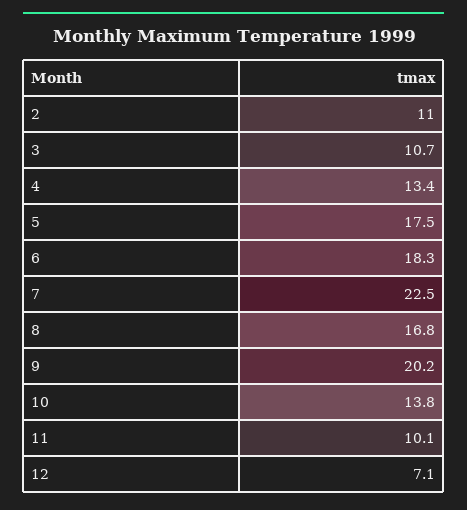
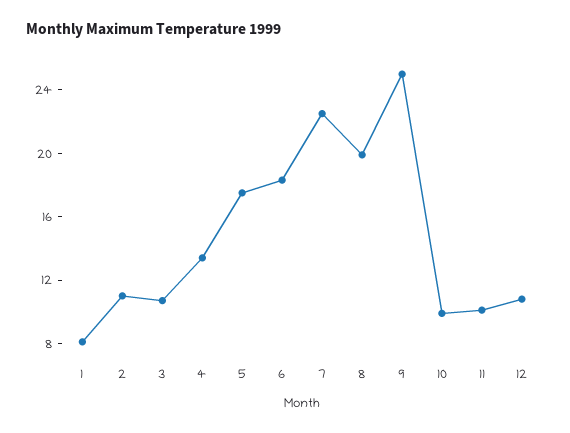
8: 16.8 -> 20
9: 20.2 -> 25
10: 13.8 -> 10
12: 7.1 -> 11
1: none -> 8

